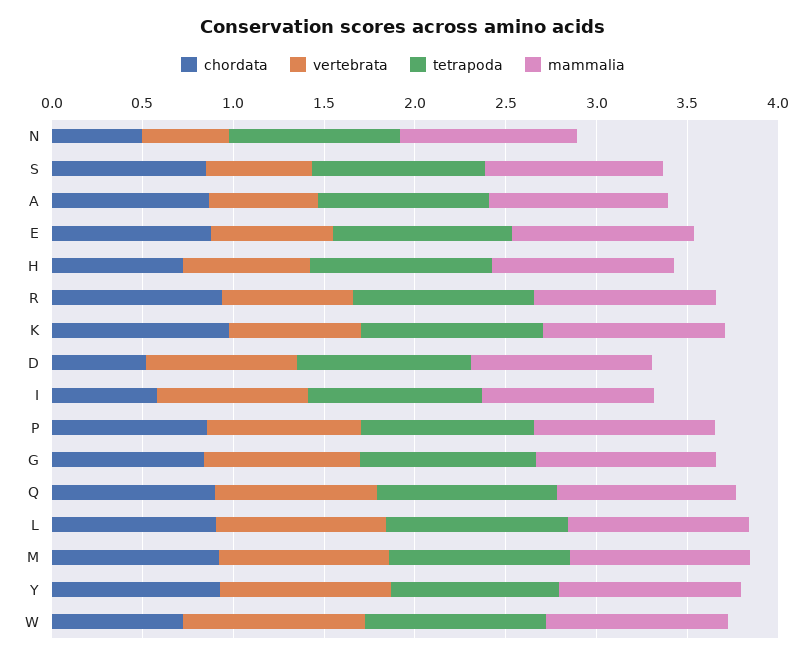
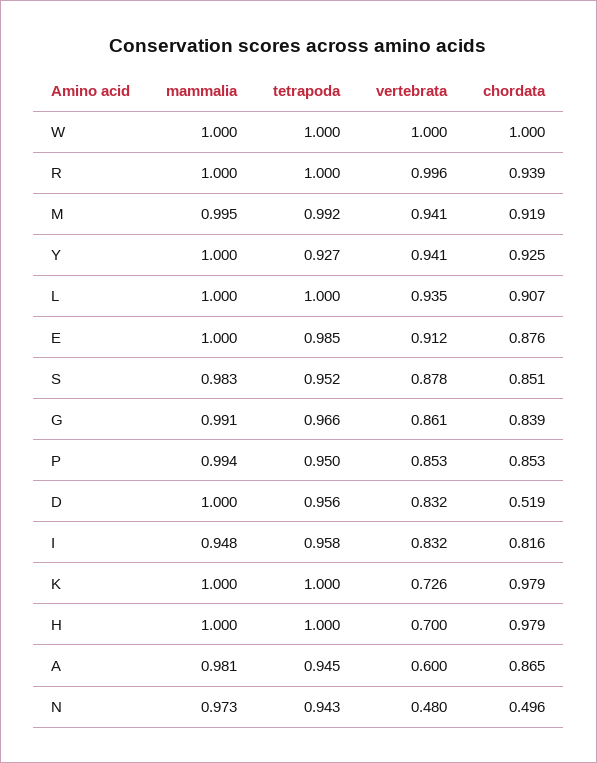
vertebrata, S: 0.6 -> 0.878
vertebrata, E: 0.7 -> 0.912
chordata, H: 0.7 -> 0.979
vertebrata, R: 0.7 -> 0.996
chordata, I: 0.6 -> 0.816
chordata, Q: 0.9 -> none
vertebrata, Q: 0.9 -> none
tetrapoda, Q: 1 -> none
mammalia, Q: 1 -> none
chordata, W: 0.7 -> 1

